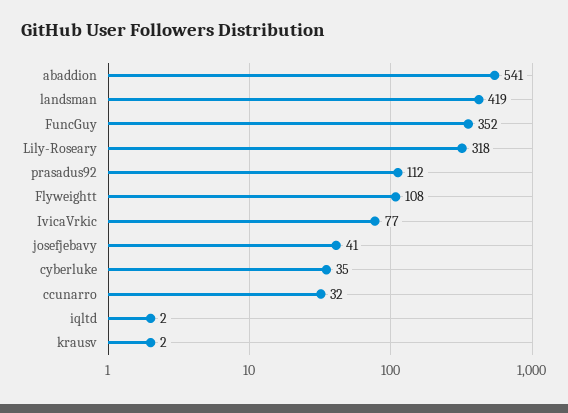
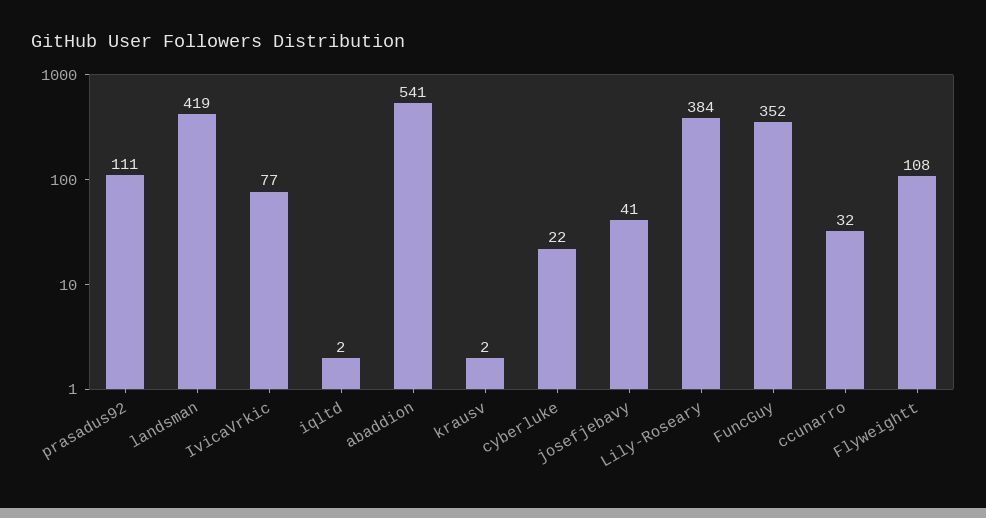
Lily-Roseary: 318 -> 384
prasadus92: 112 -> 111
cyberluke: 35 -> 22

